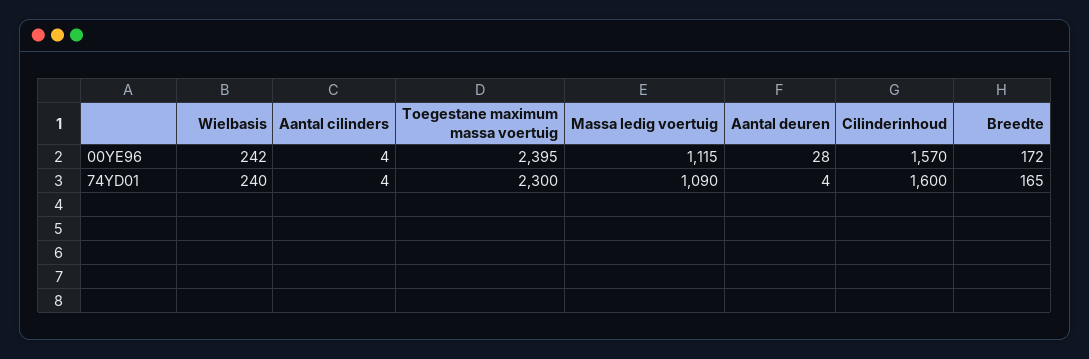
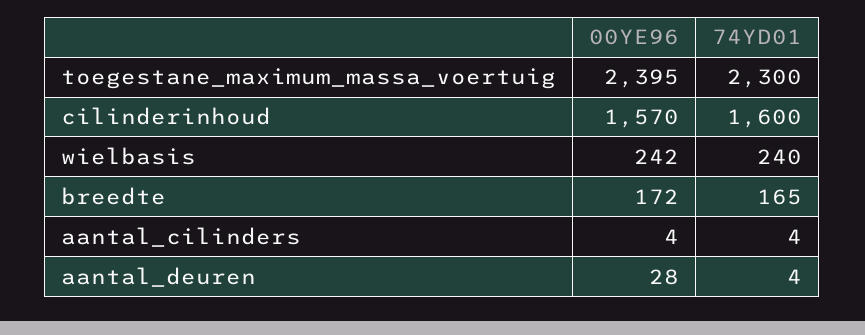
Massa ledig voertuig, 00YE96: 1115 -> none
Massa ledig voertuig, 74YD01: 1090 -> none

